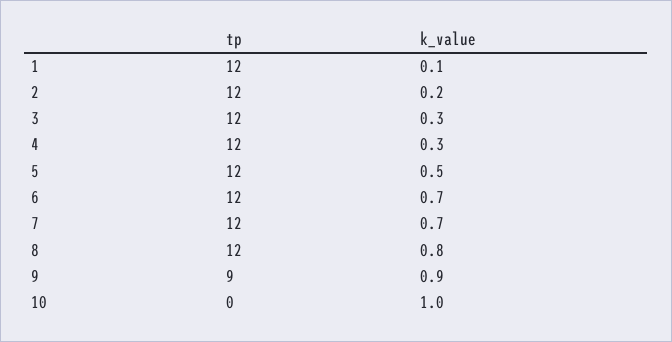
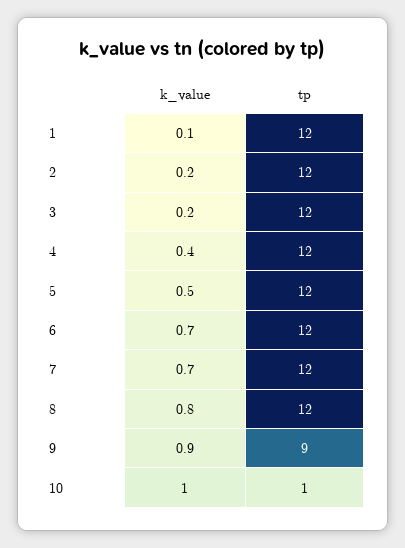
k_value, 3: 0.3 -> 0.2
k_value, 4: 0.3 -> 0.4
tp, 10: 0 -> 1

